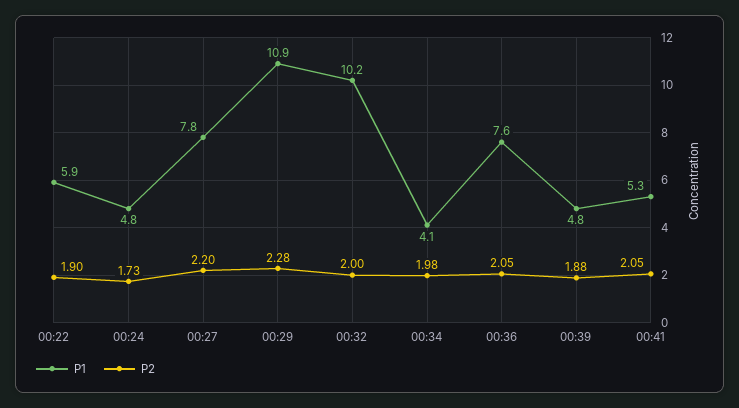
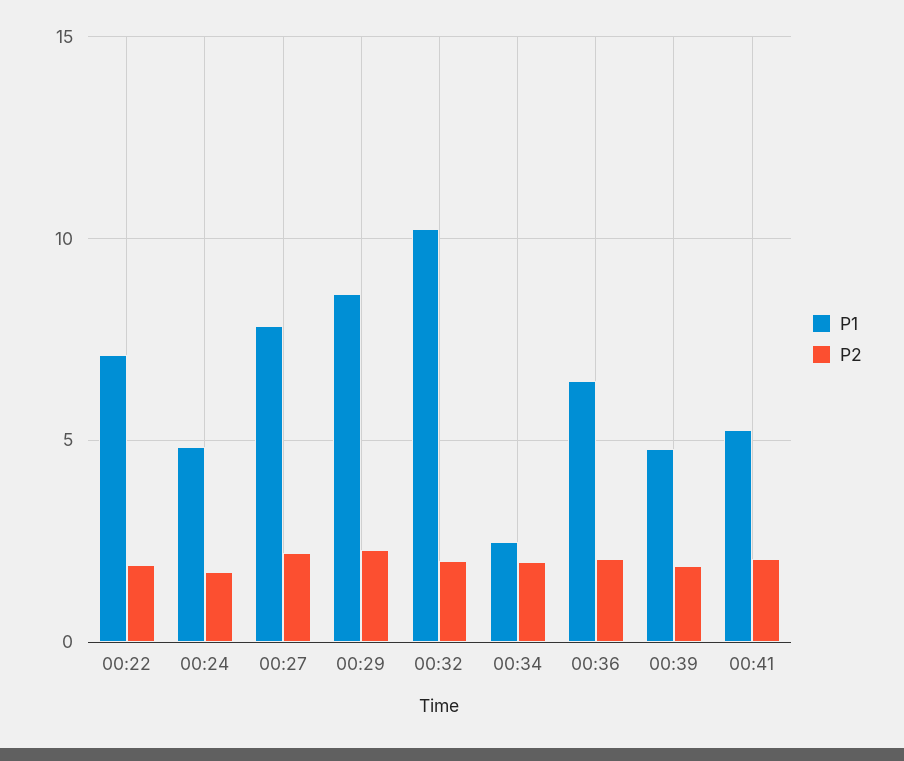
P1, 00:22: 5.9 -> 7
P1, 00:29: 10.9 -> 8.5
P1, 00:34: 4.1 -> 2.5
P1, 00:36: 7.6 -> 6.5

